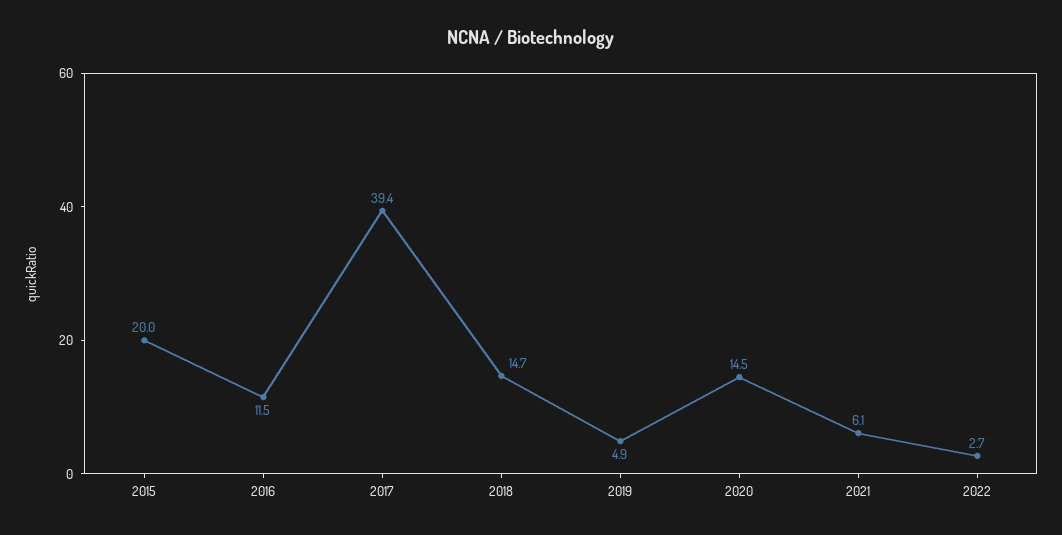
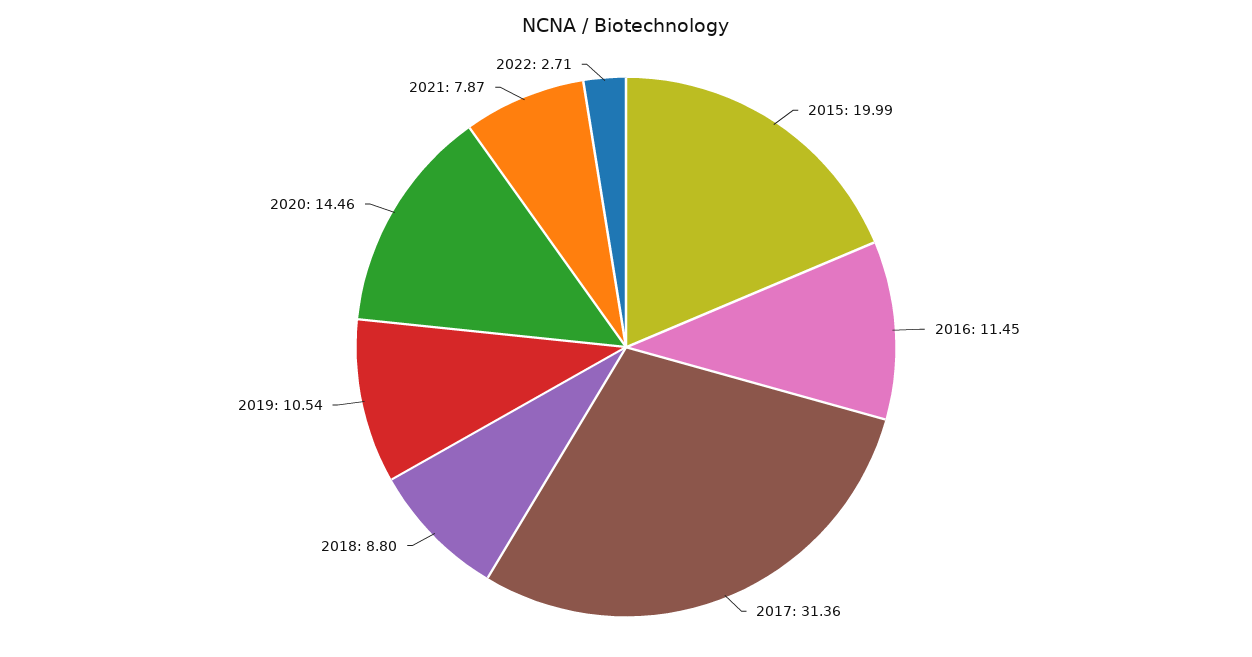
2017: 39.4 -> 31.36
2018: 14.7 -> 8.8
2019: 4.9 -> 10.54
2021: 6.1 -> 7.87

